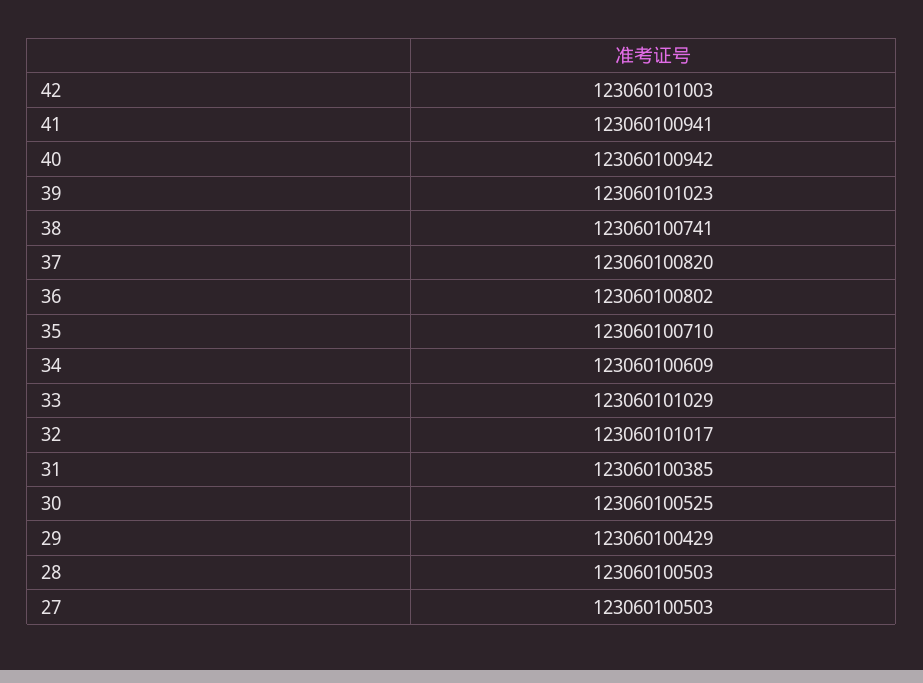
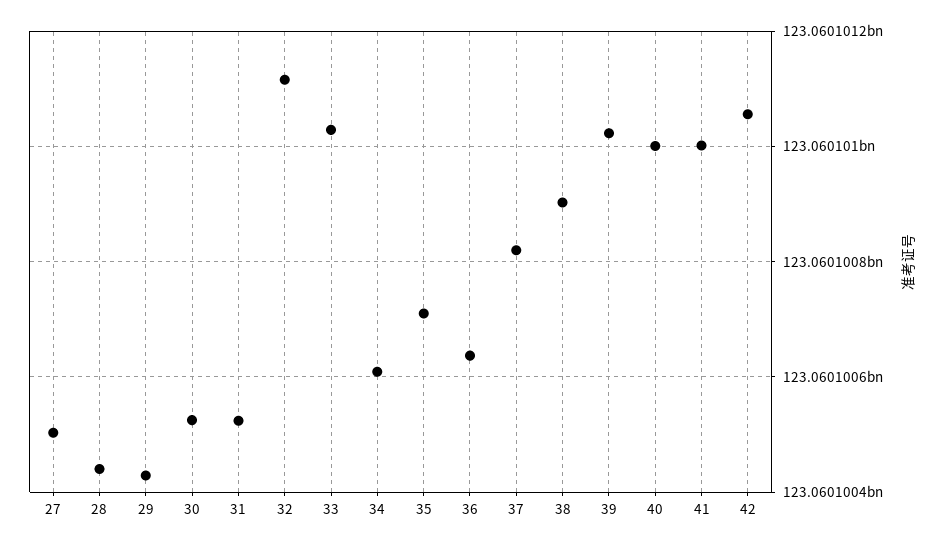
42: 123060101003 -> 123060101060
41: 123060100941 -> 123060101000
40: 123060100942 -> 123060101000
38: 123060100741 -> 123060100900
36: 123060100802 -> 123060100640
32: 123060101017 -> 123060101120
31: 123060100385 -> 123060100520
28: 123060100503 -> 123060100440

